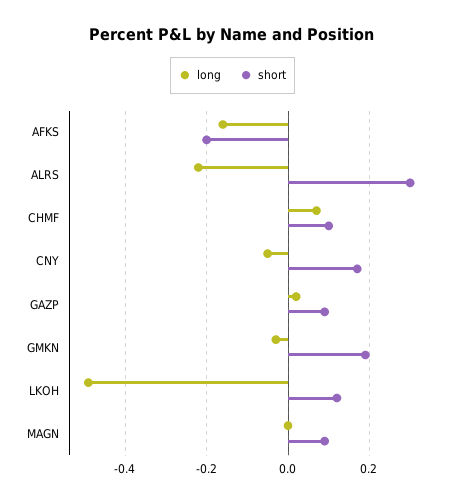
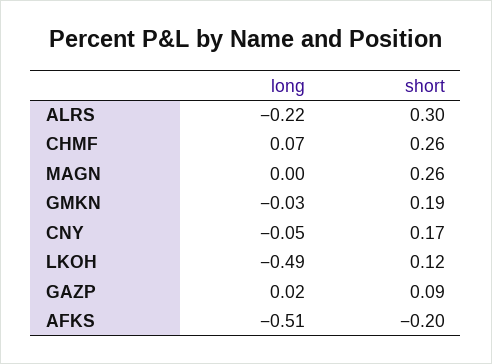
long, AFKS: -0.15 -> -0.51
short, CHMF: 0.1 -> 0.26
short, MAGN: 0.1 -> 0.26

